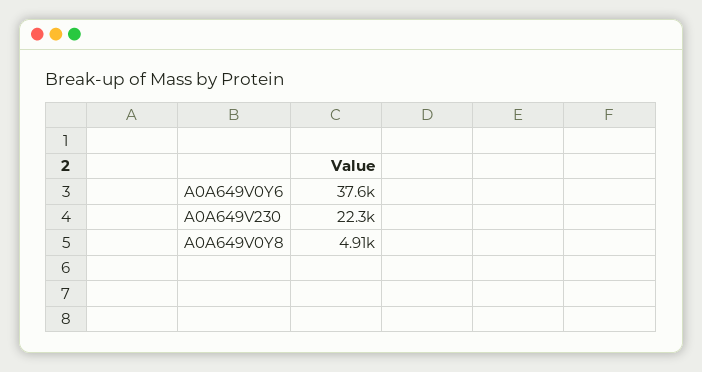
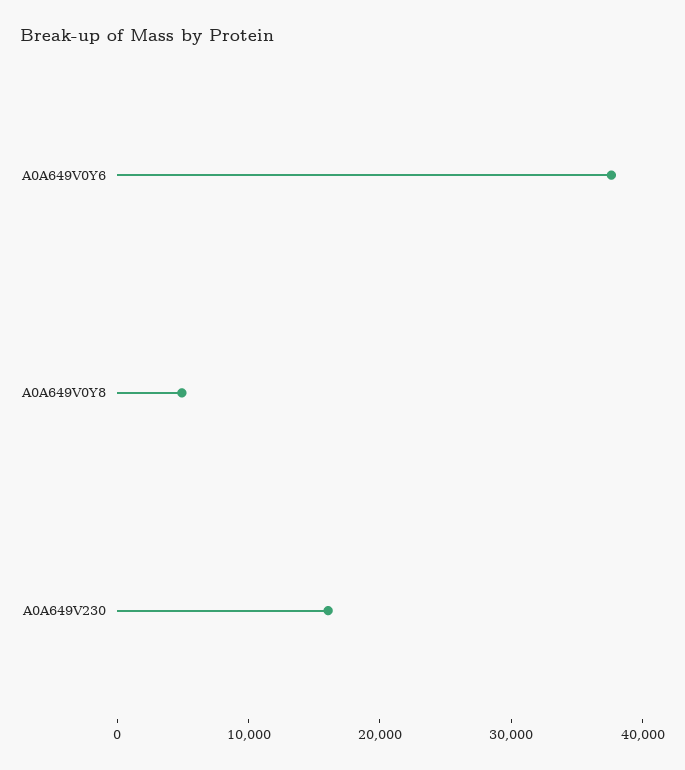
A0A649V230: 22300 -> 16000

